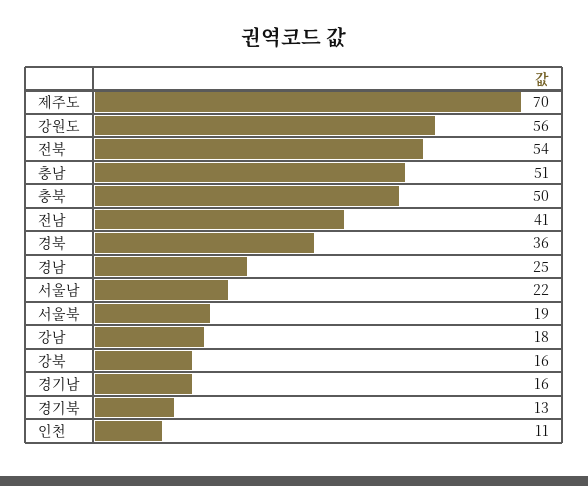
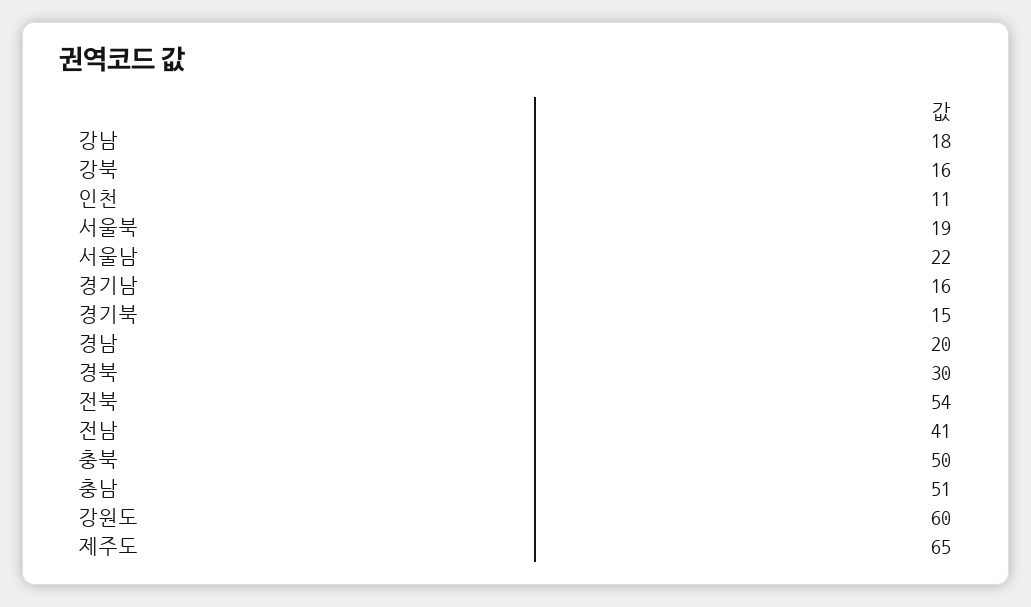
제주도: 70 -> 65
강원도: 56 -> 60
경북: 36 -> 30
경남: 25 -> 20
경기북: 13 -> 15

